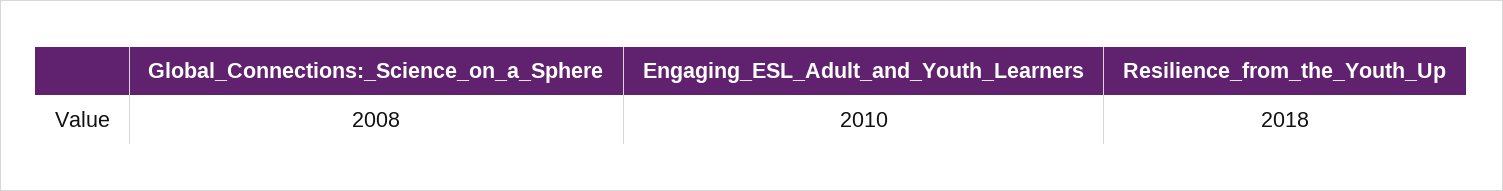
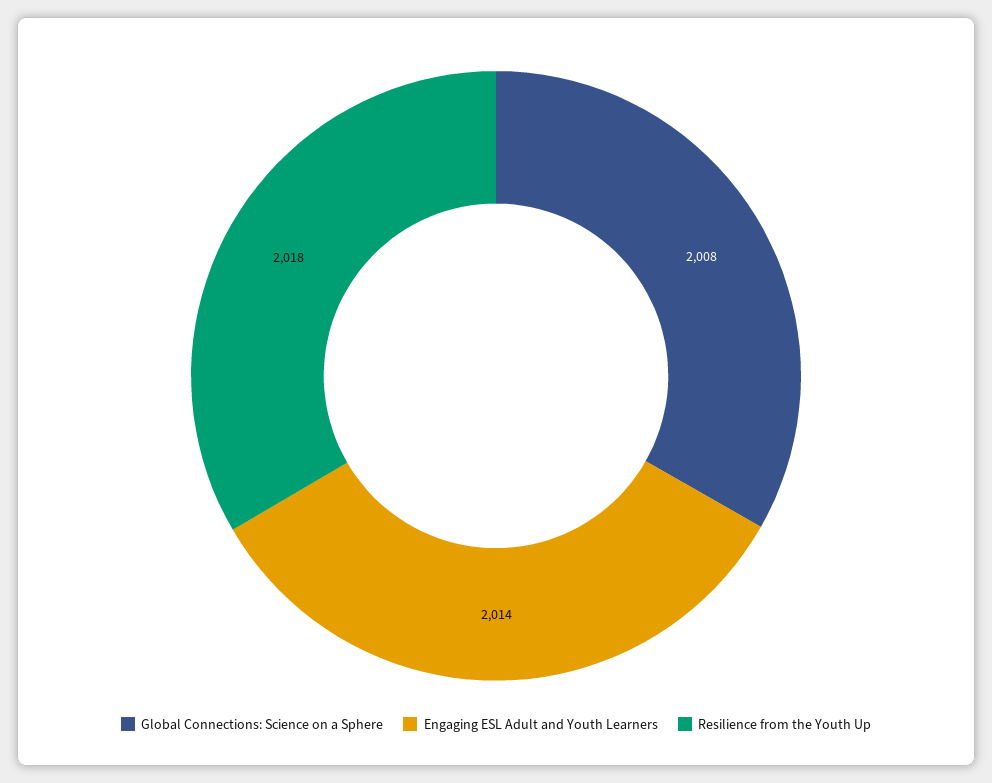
Engaging_ESL_Adult_and_Youth_Learners: 2010 -> 2014

